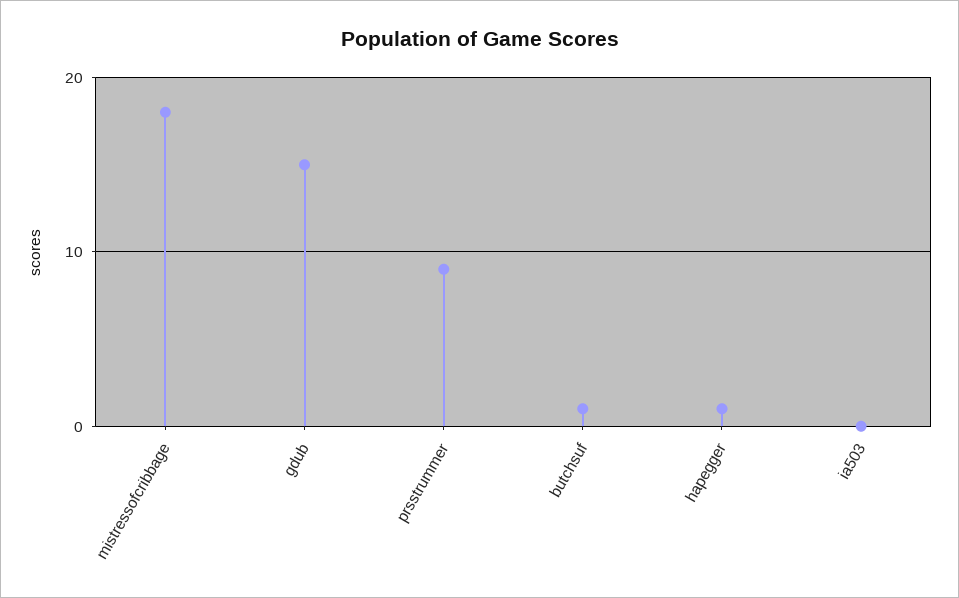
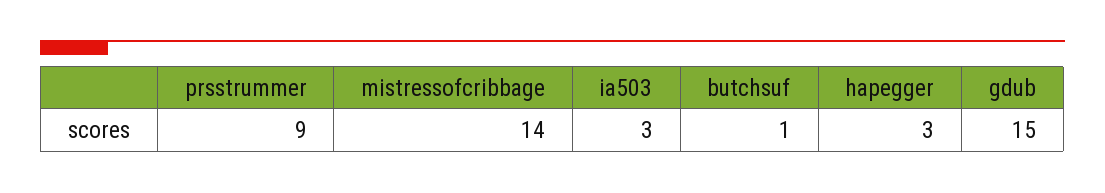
mistressofcribbage: 18 -> 14
hapegger: 1 -> 3
ia503: 0 -> 3

